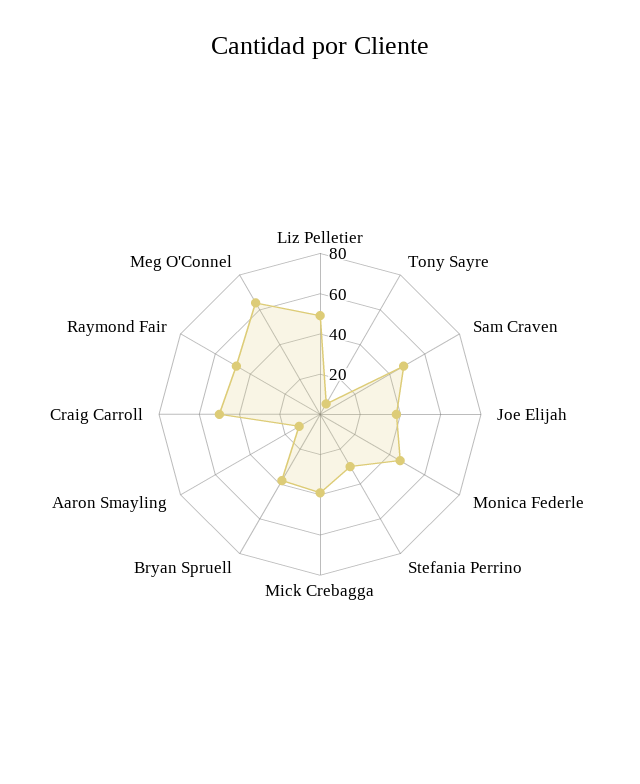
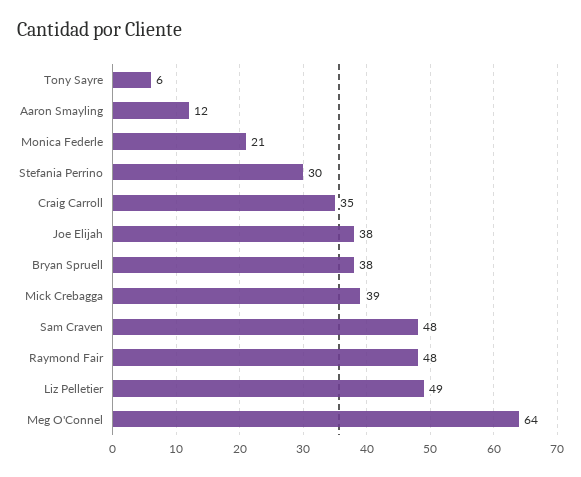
Monica Federle: 45 -> 21
Craig Carroll: 50 -> 35

